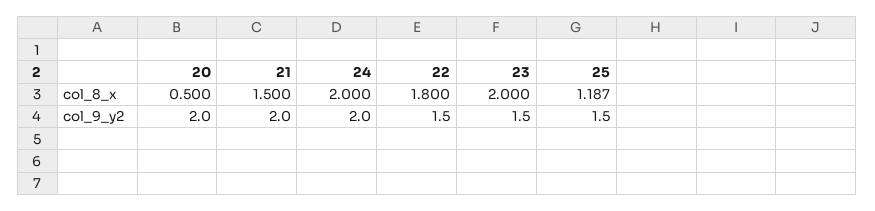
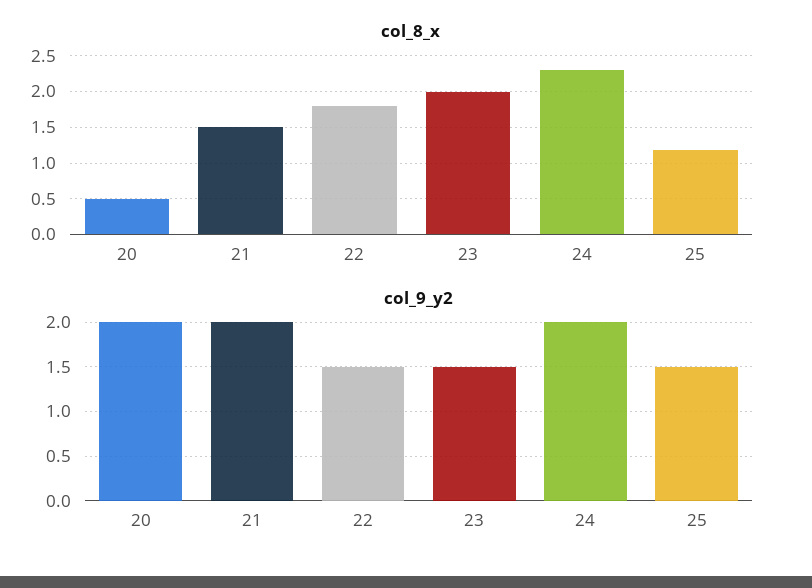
col_8_x, 24: 2 -> 2.3

